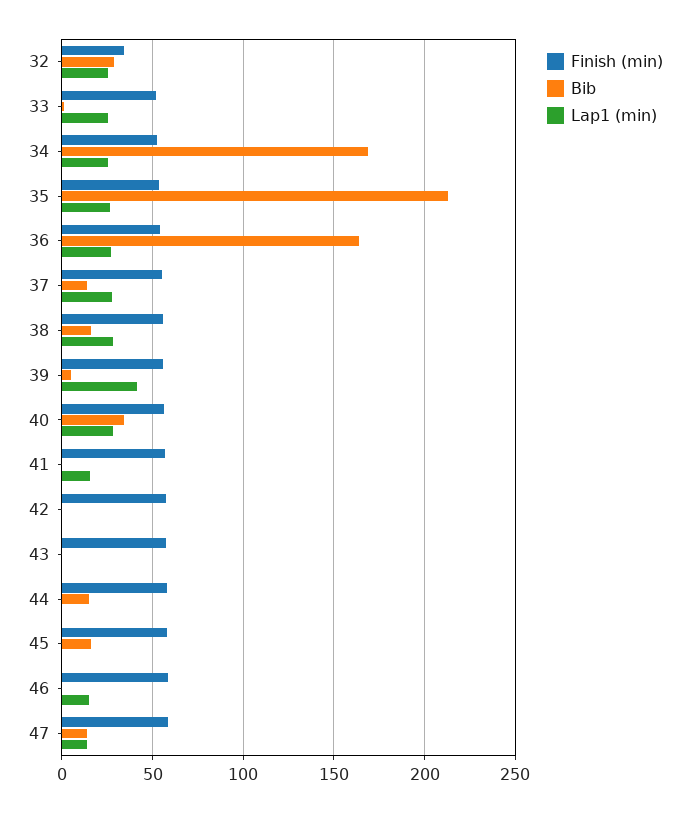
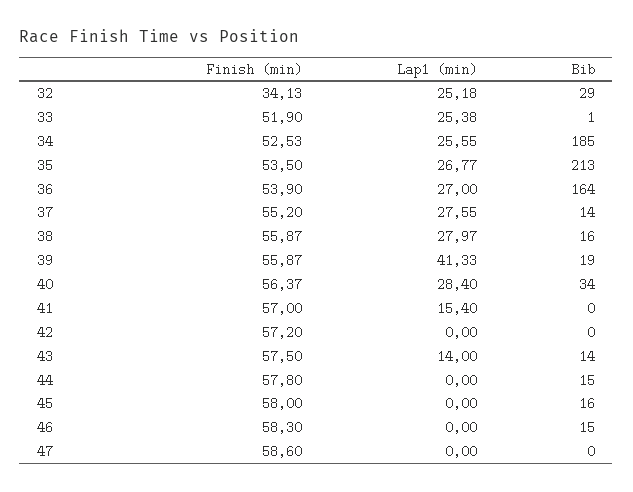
Bib, 34: 170 -> 185
Bib, 39: 5 -> 19
Bib, 43: 0 -> 14
Lap1 (min), 43: 0 -> 14
Bib, 46: 0 -> 15
Lap1 (min), 46: 15 -> 0
Bib, 47: 15 -> 0
Lap1 (min), 47: 15 -> 0

